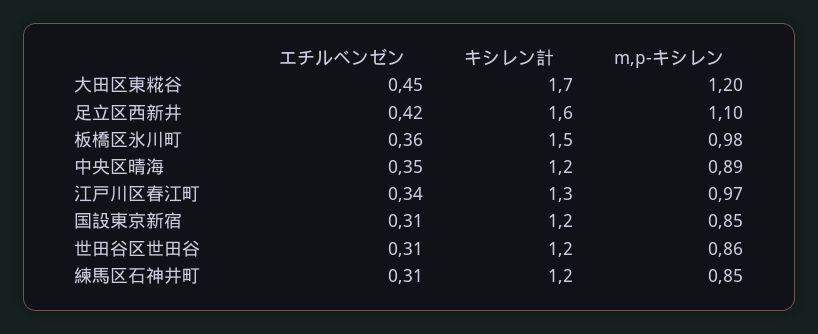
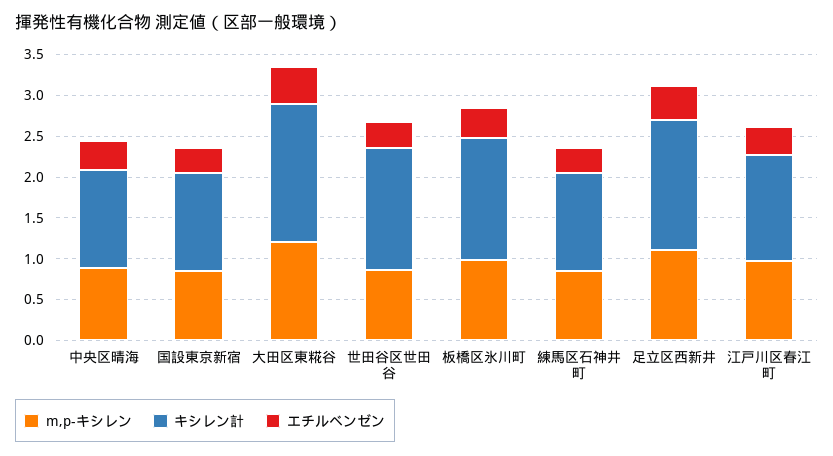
キシレン計, 世田谷区世田谷: 1.2 -> 1.5

